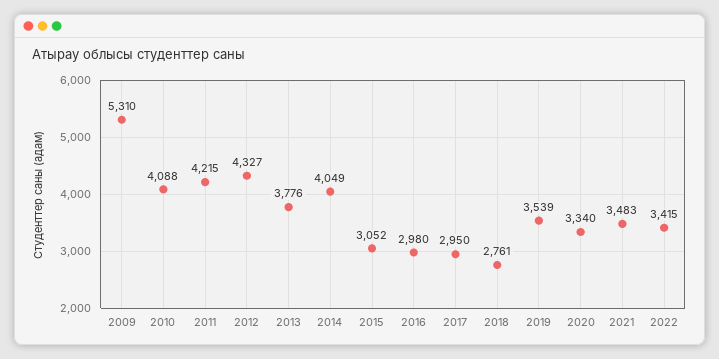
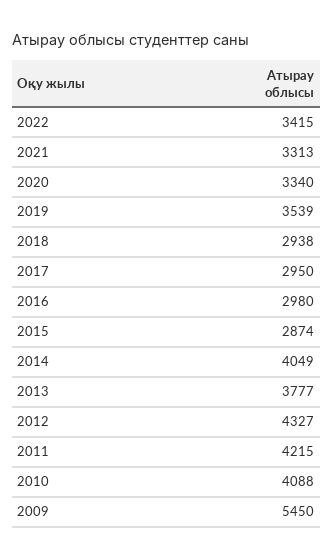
2009: 5310 -> 5450
2013: 3776 -> 3777
2015: 3052 -> 2874
2018: 2761 -> 2938
2021: 3483 -> 3313

